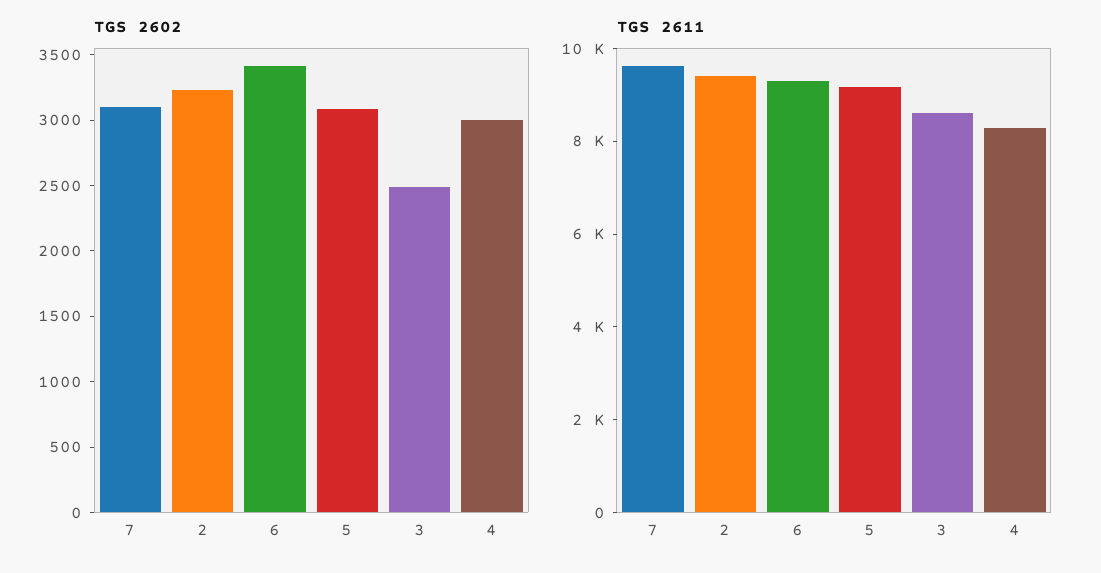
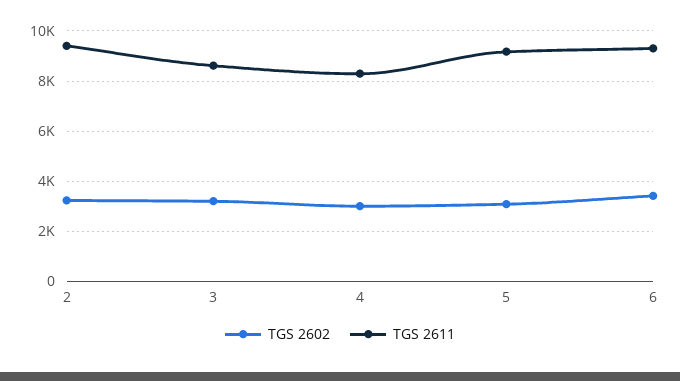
TGS 2602, 7: 3100 -> none
TGS 2602, 3: 2500 -> 3250
TGS 2611, 7: 9500 -> none

